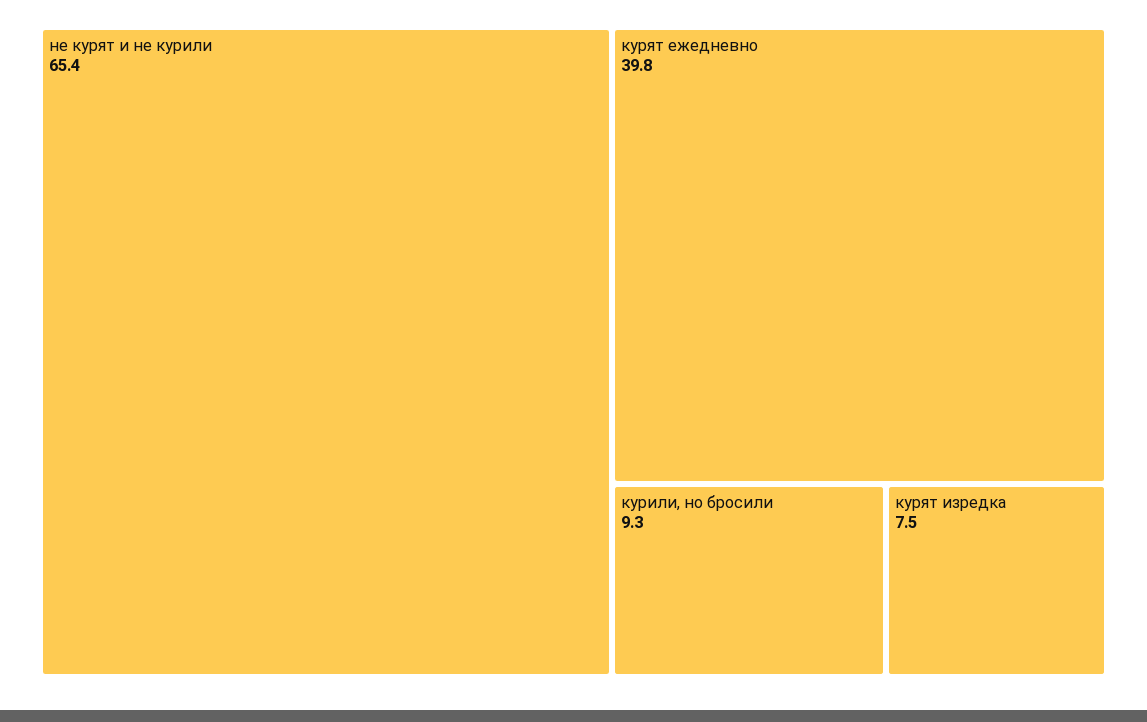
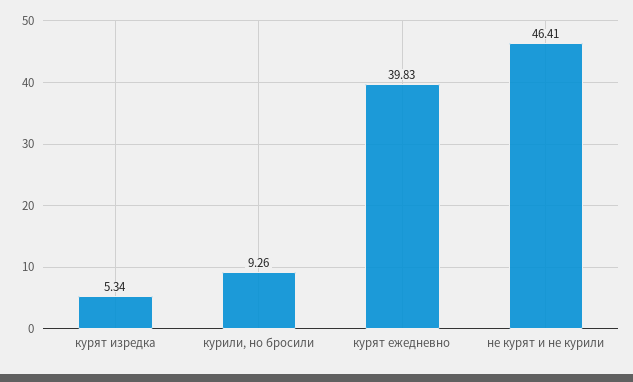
не курят и не курили: 65.4 -> 46.41
курят изредка: 7.5 -> 5.34

